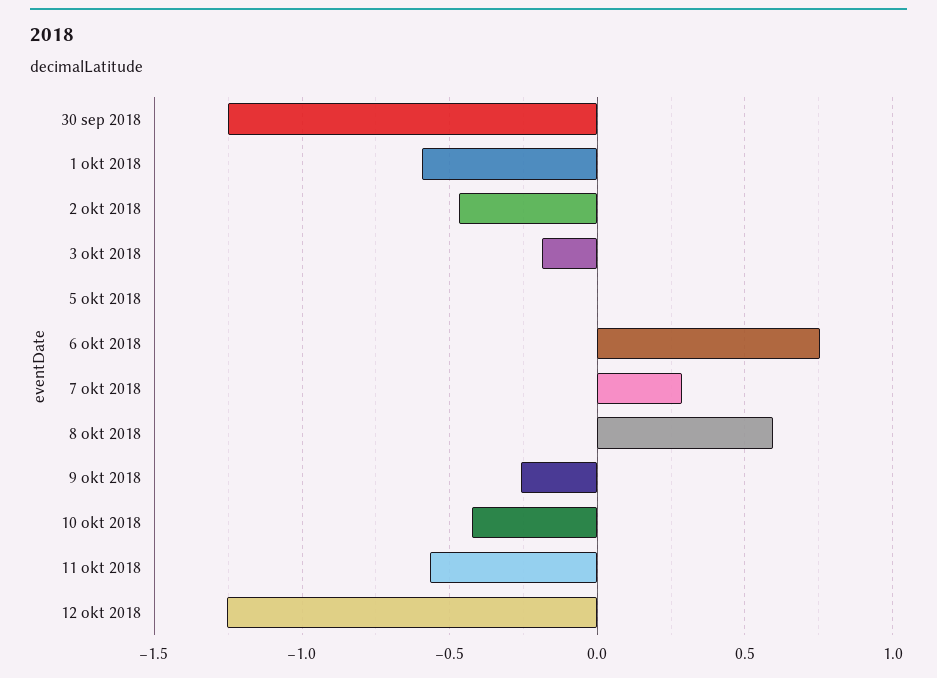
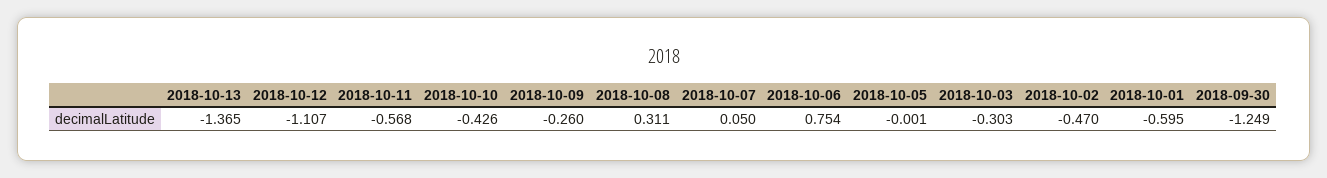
3 okt 2018: -0.2 -> -0.303
7 okt 2018: 0.3 -> 0.05
8 okt 2018: 0.6 -> 0.311
12 okt 2018: -1.25 -> -1.107
2018-10-13: none -> -1.365

